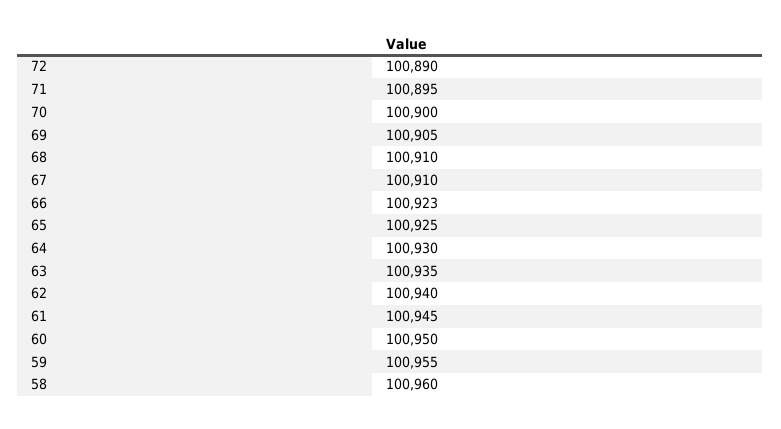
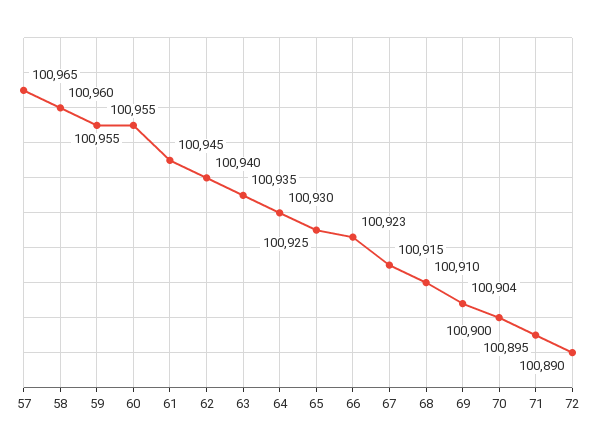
69: 100905 -> 100904
67: 100910 -> 100915
60: 100950 -> 100955
57: none -> 100965

